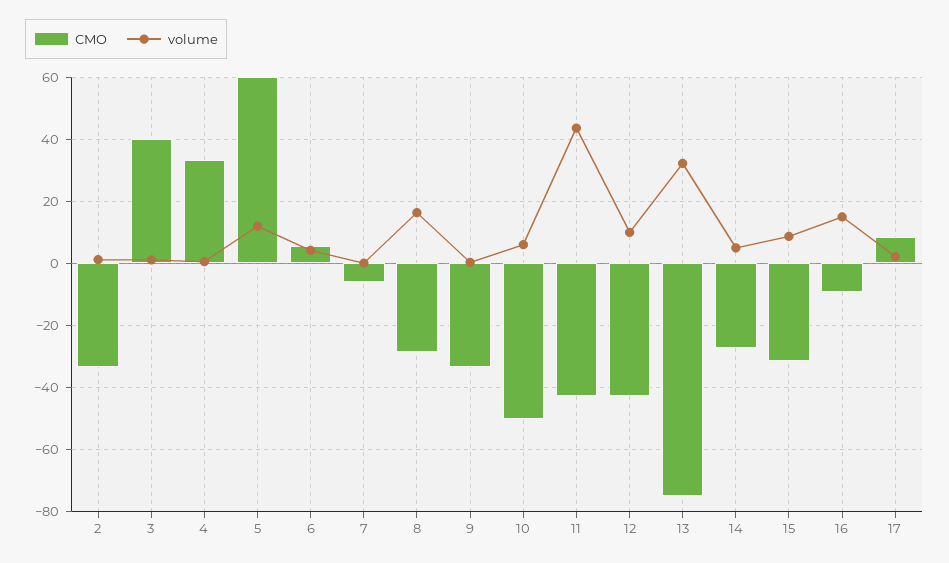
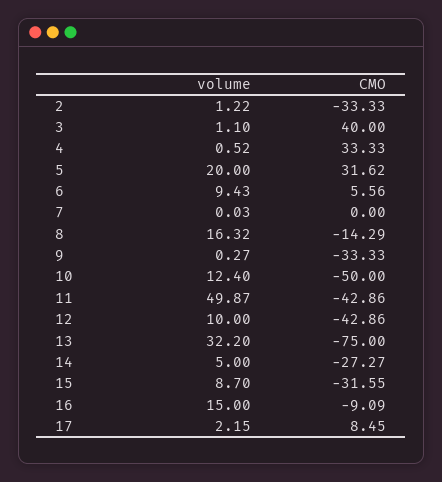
CMO, 5: 60 -> 31.62
volume, 5: 12 -> 20
volume, 6: 4 -> 9.43
CMO, 7: -6 -> 0
CMO, 8: -28 -> -14.29
volume, 10: 6 -> 12.4
volume, 11: 44 -> 49.87

